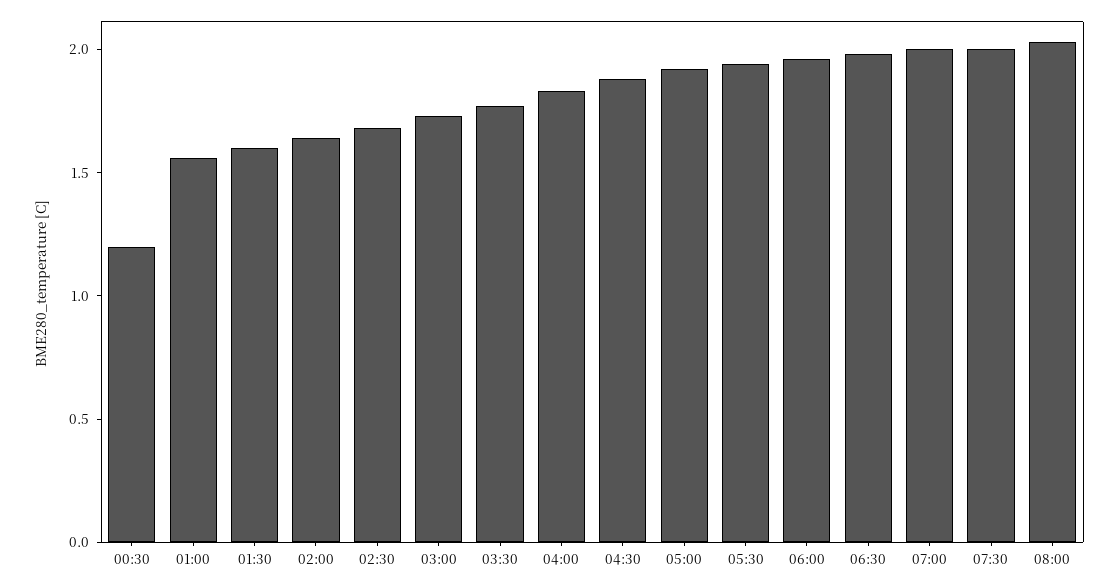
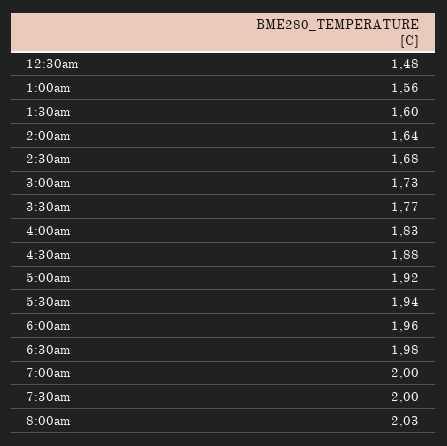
00:30: 1.2 -> 1.48

